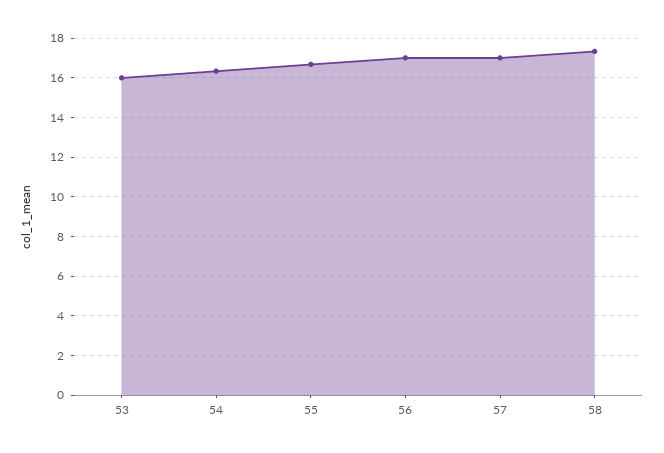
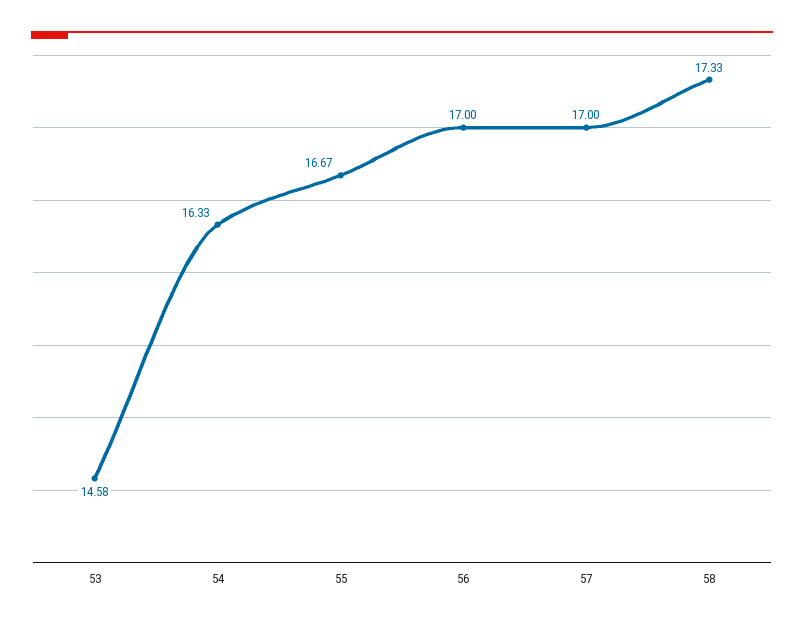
53: 16 -> 14.58

